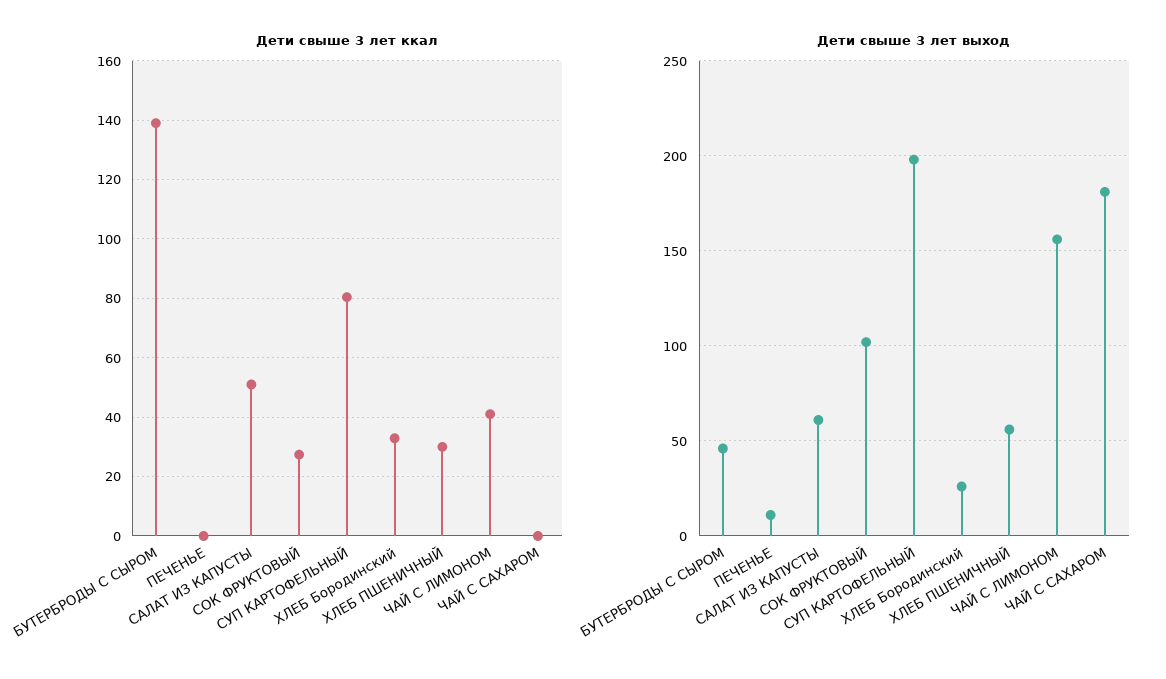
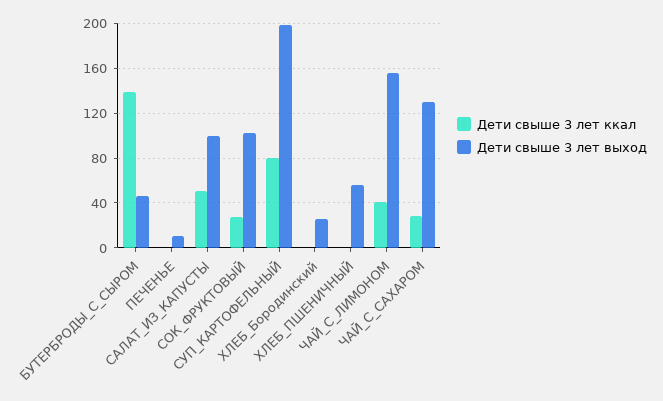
Дети свыше 3 лет ккал, ХЛЕБ Бородинский: 32.5 -> 0
Дети свыше 3 лет ккал, ХЛЕБ ПШЕНИЧНЫЙ: 30 -> 0
Дети свыше 3 лет ккал, ЧАЙ С САХАРОМ: 0 -> 30
Дети свыше 3 лет выход, САЛАТ ИЗ КАПУСТЫ: 60 -> 100
Дети свыше 3 лет выход, ЧАЙ С САХАРОМ: 180 -> 130

